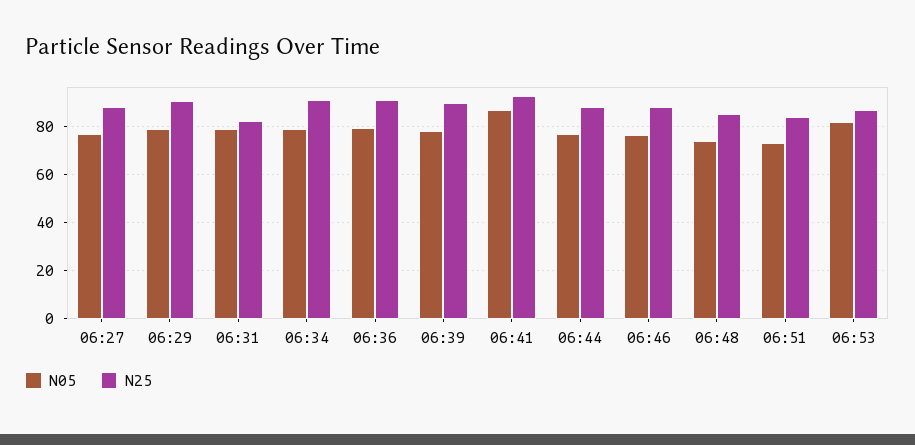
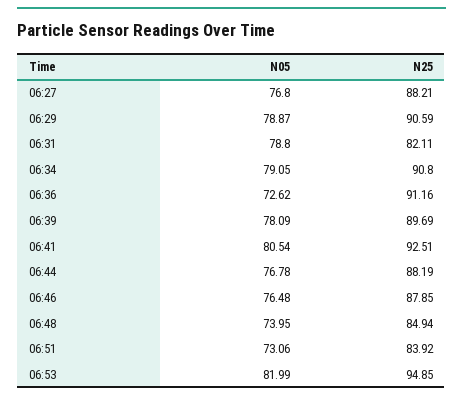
N05, 06:36: 80 -> 72.62
N05, 06:41: 87.5 -> 80.54
N25, 06:53: 87.5 -> 94.85

